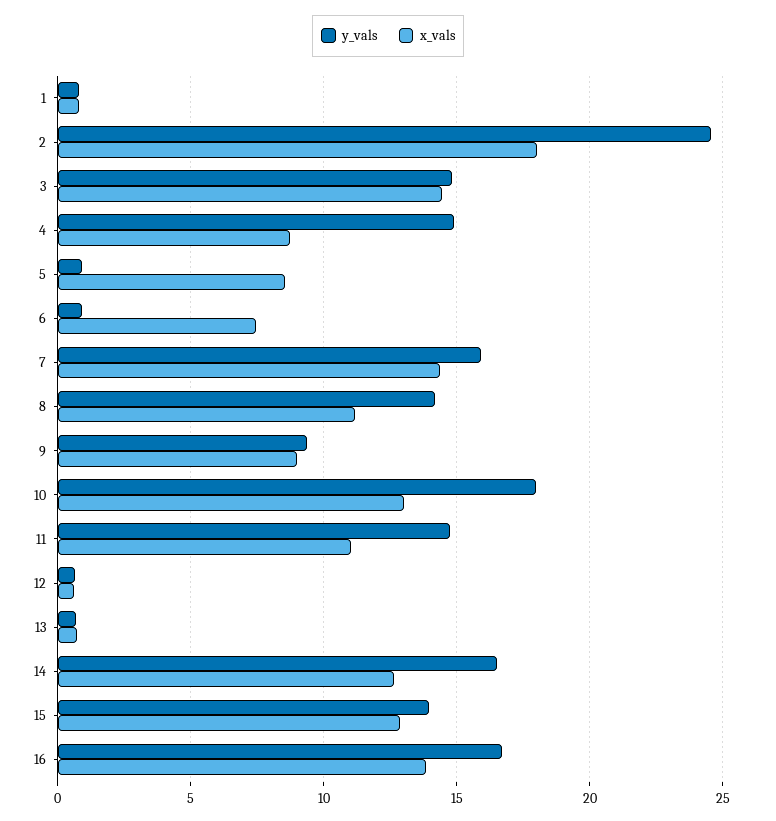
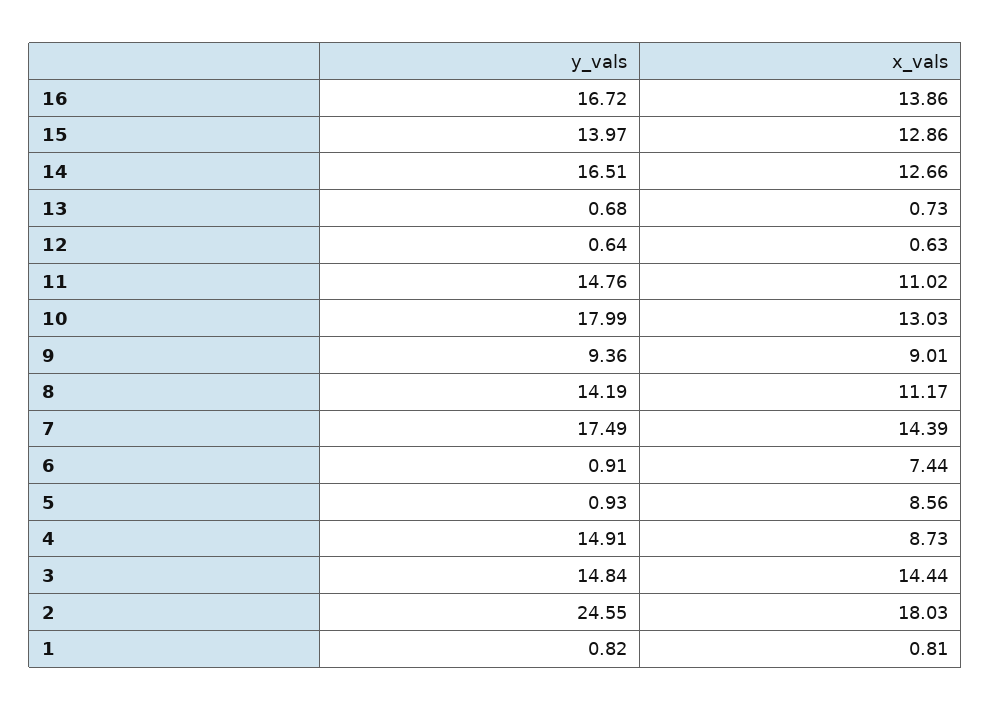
y_vals, 7: 16 -> 17.49

